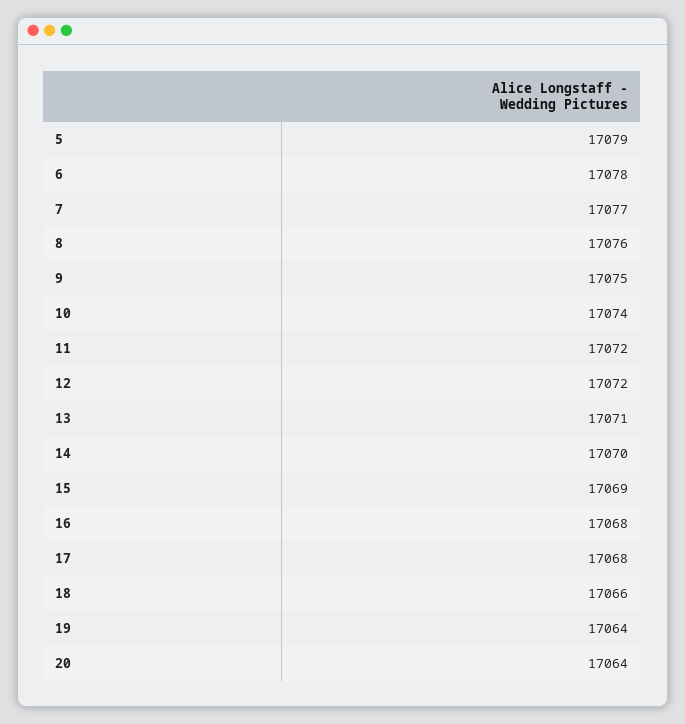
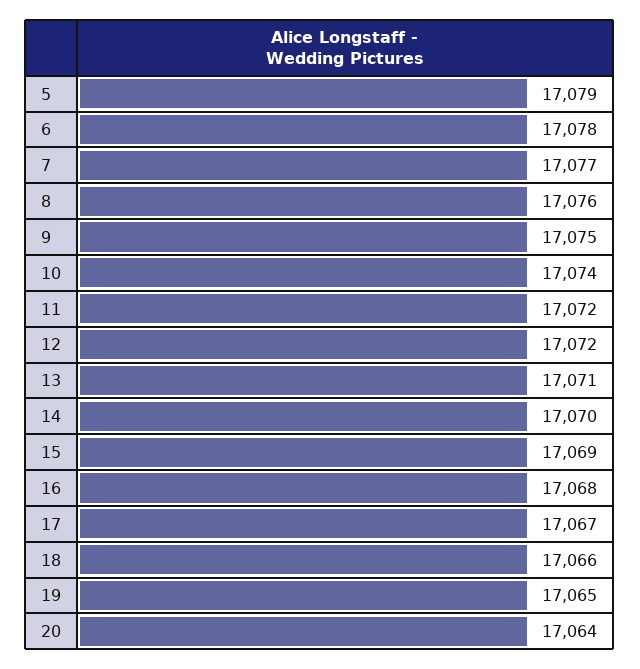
17: 17068 -> 17067
19: 17064 -> 17065

